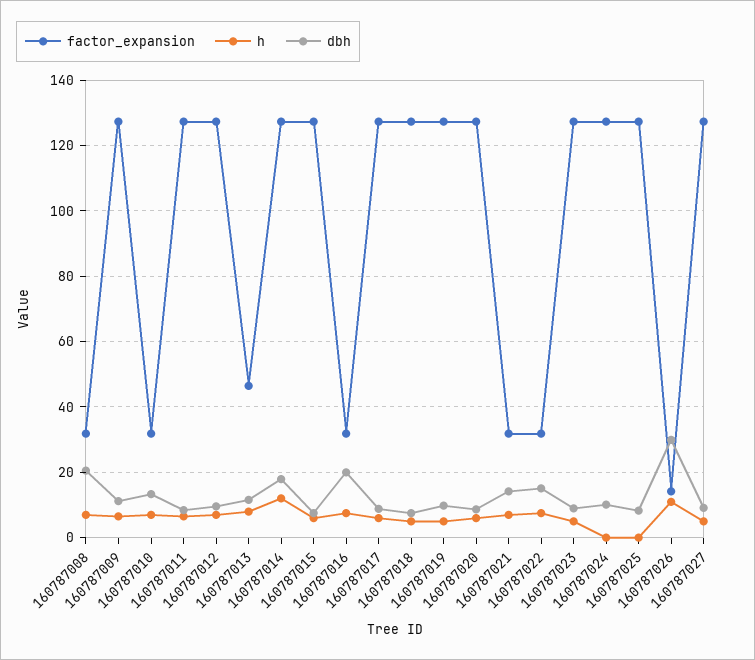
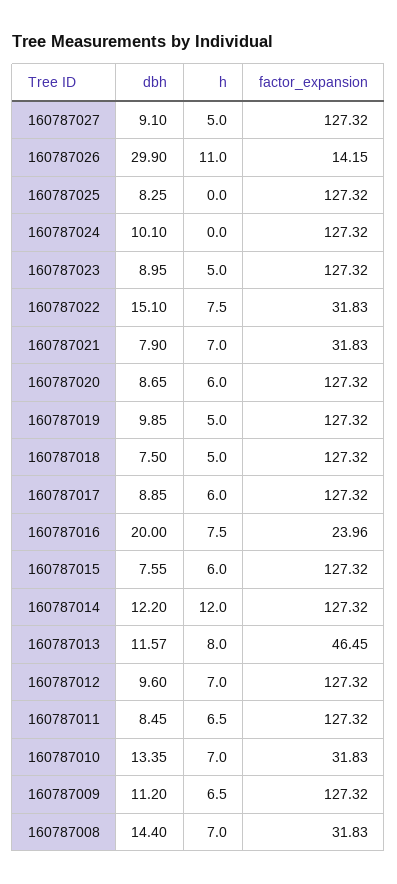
dbh, 160787008: 20 -> 14.4
dbh, 160787014: 18 -> 12.2
factor_expansion, 160787016: 32 -> 23.96
dbh, 160787021: 14 -> 7.9

